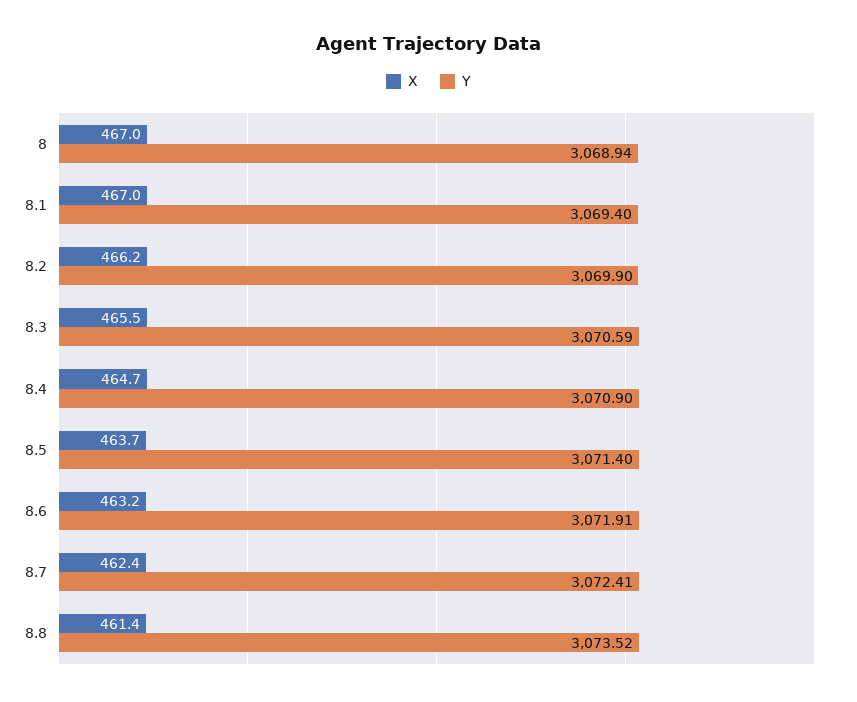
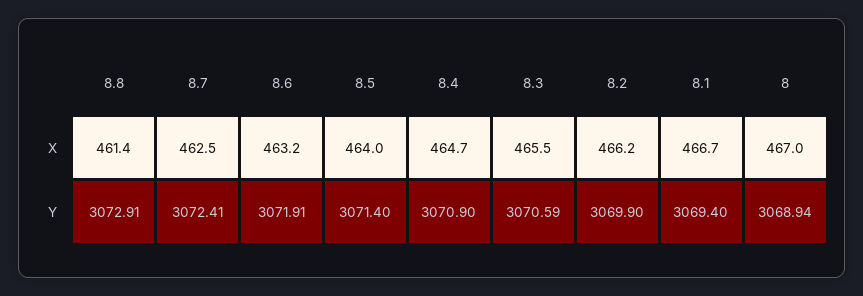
X, 8.1: 467 -> 466.7
X, 8.5: 463.7 -> 464
X, 8.7: 462.4 -> 462.5
Y, 8.8: 3073.52 -> 3072.91

